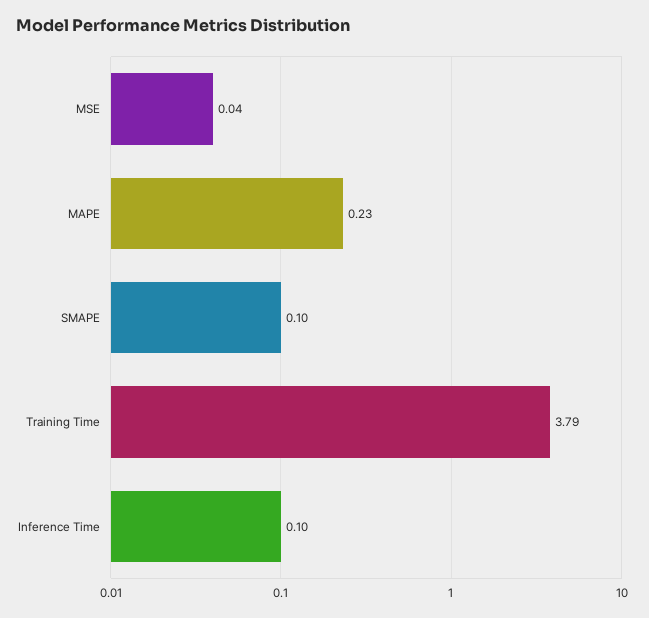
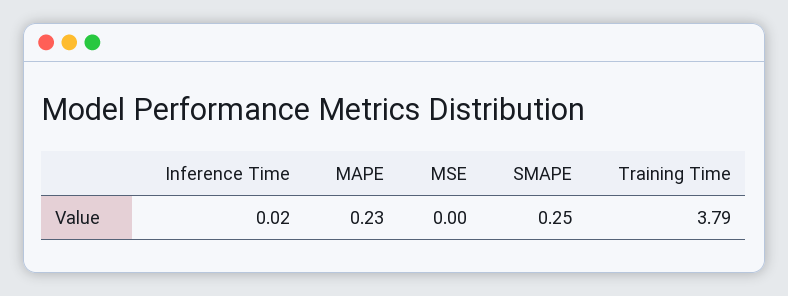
MSE: 0.04 -> 0
SMAPE: 0.1 -> 0.25
Inference Time: 0.1 -> 0.02

